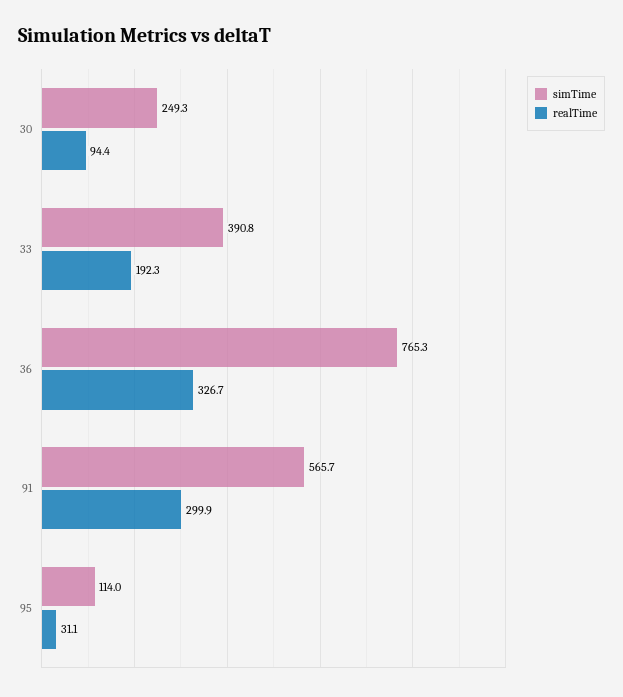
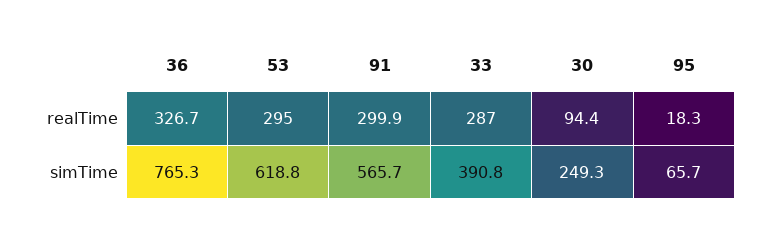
realTime, 33: 192.3 -> 287
simTime, 95: 114 -> 65.7
realTime, 95: 31.1 -> 18.3
realTime, 53: none -> 295
simTime, 53: none -> 618.8

